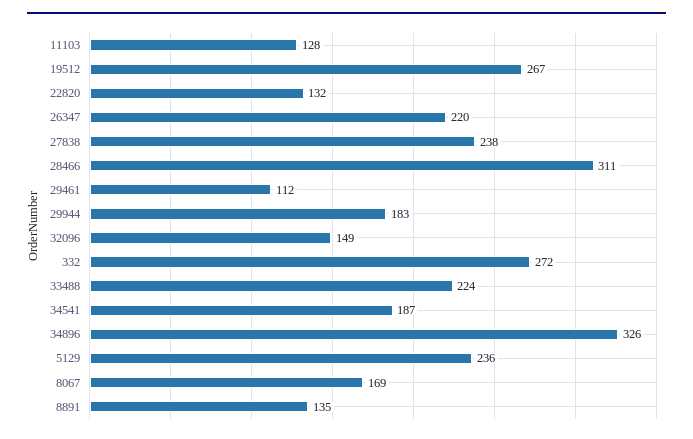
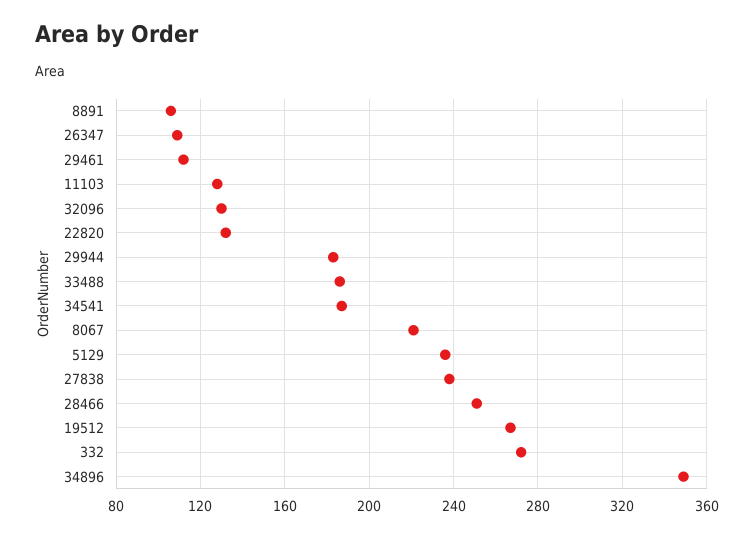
26347: 220 -> 110
28466: 311 -> 250
32096: 149 -> 130
33488: 224 -> 185
34896: 326 -> 350
8067: 169 -> 220
8891: 135 -> 105

